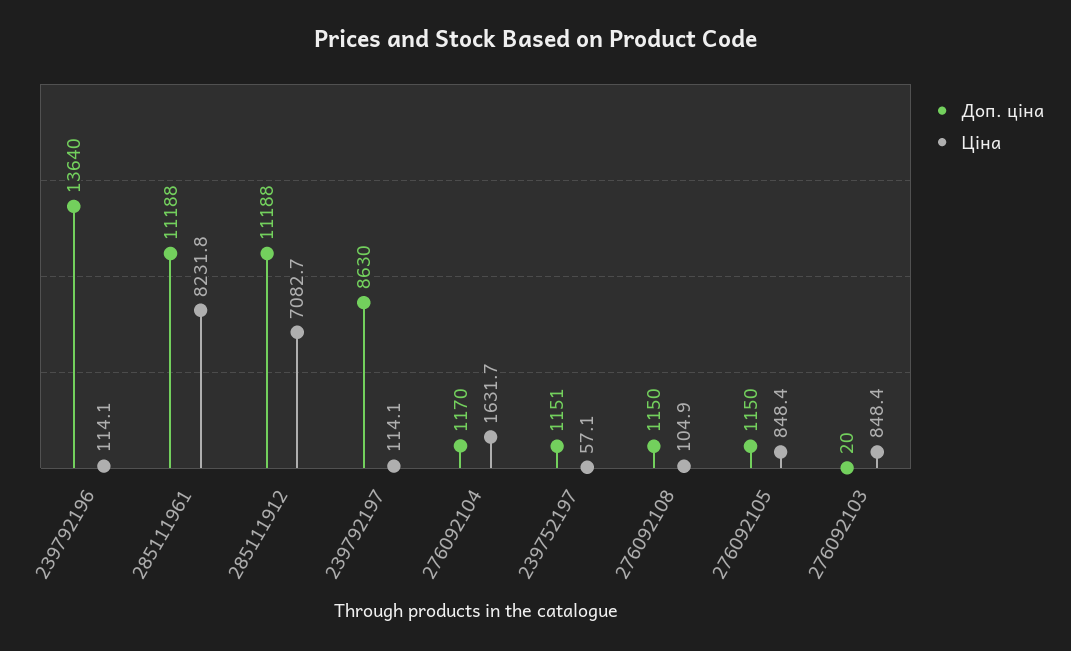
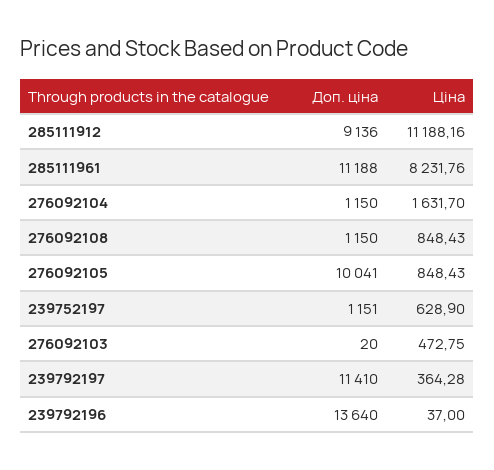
Ціна, 239792196: 114.1 -> 37
Доп. ціна, 285111912: 11188 -> 9136
Ціна, 285111912: 7082.7 -> 11188.16
Доп. ціна, 239792197: 8630 -> 11410
Ціна, 239792197: 114.1 -> 364.28
Доп. ціна, 276092104: 1170 -> 1150
Ціна, 239752197: 57.1 -> 628.9
Ціна, 276092108: 104.9 -> 848.43
Доп. ціна, 276092105: 1150 -> 10041
Ціна, 276092103: 848.4 -> 472.75

